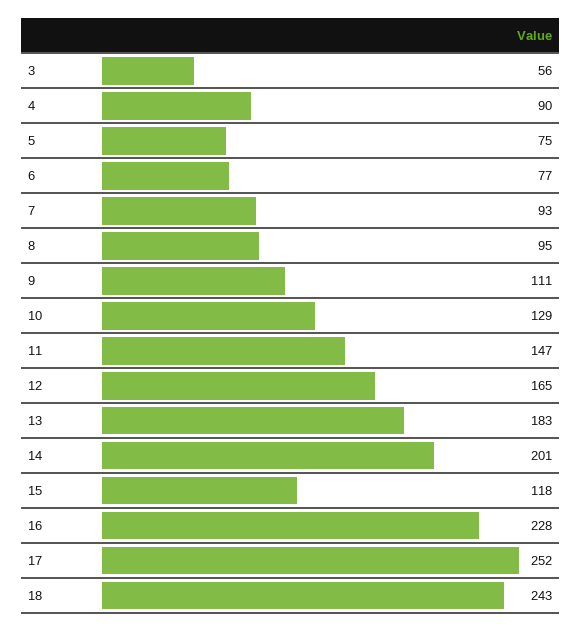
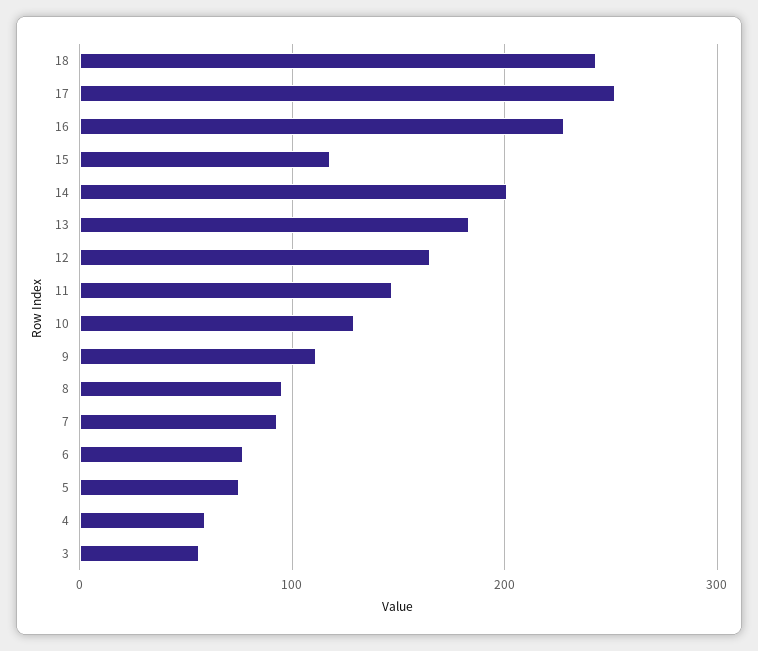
4: 90 -> 60

